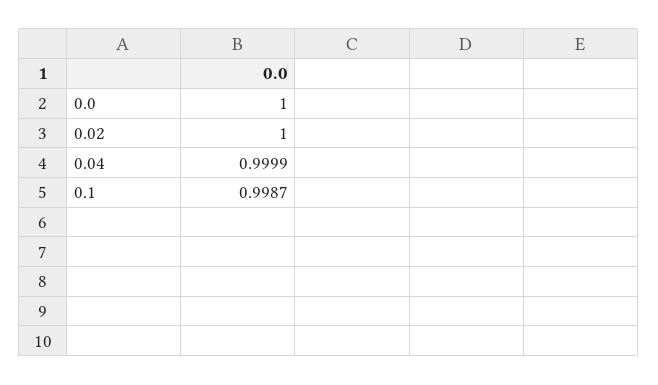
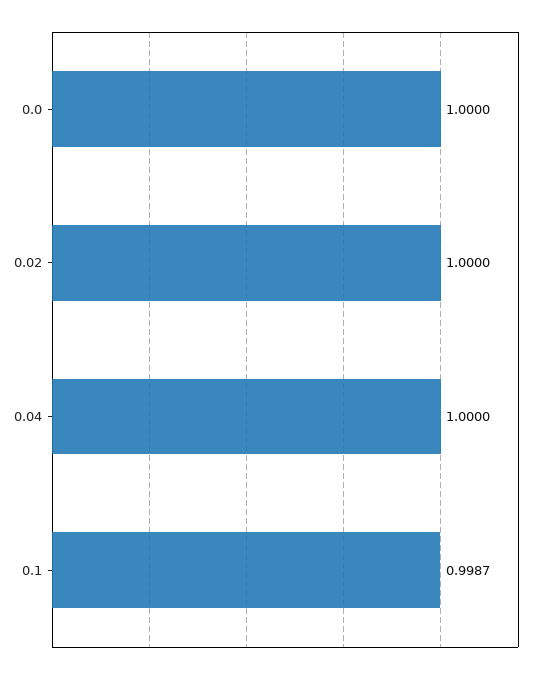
0.04: 0.9999 -> 1

